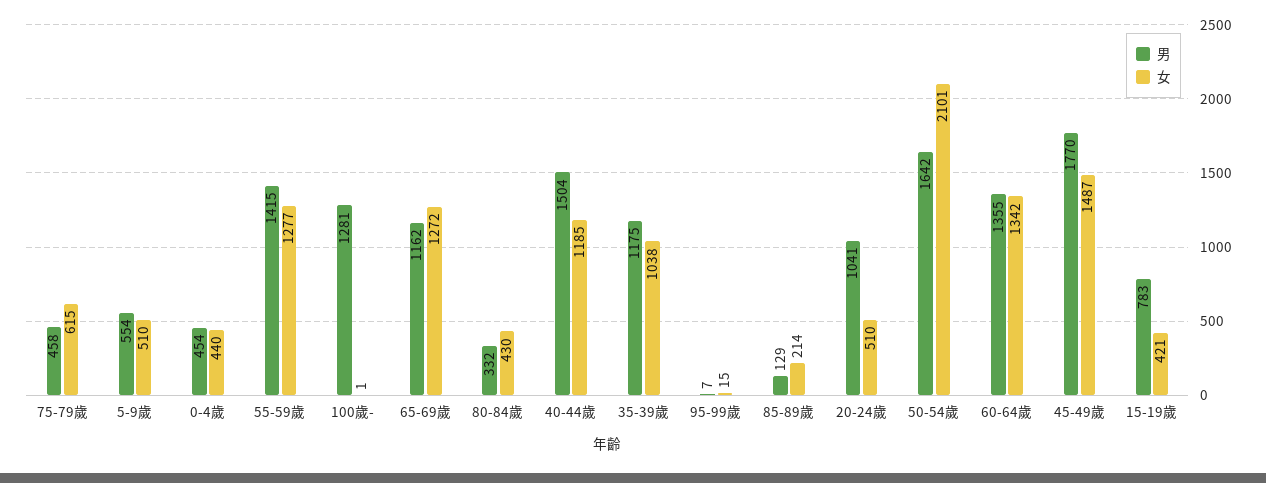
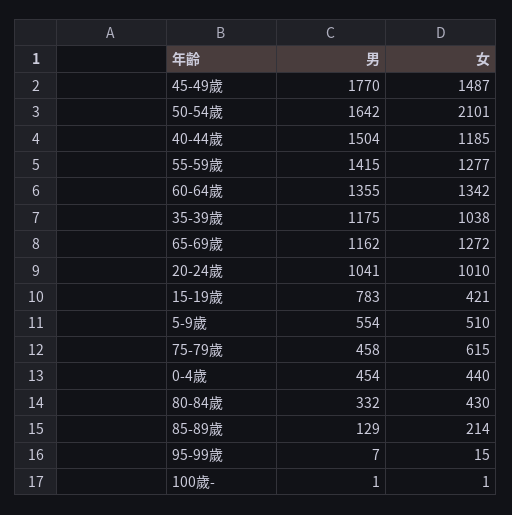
男, 100歲-: 1281 -> 1
女, 20-24歲: 510 -> 1010

